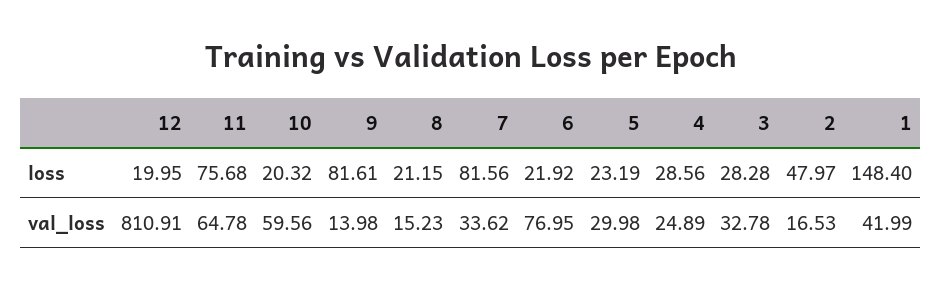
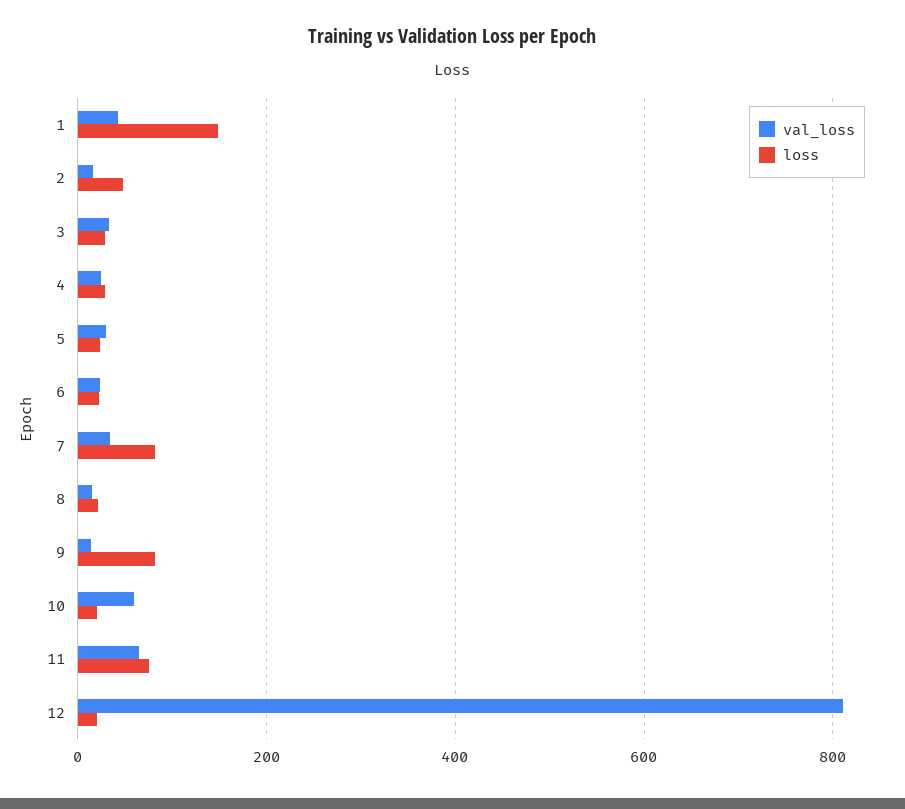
val_loss, 6: 76.95 -> 20

